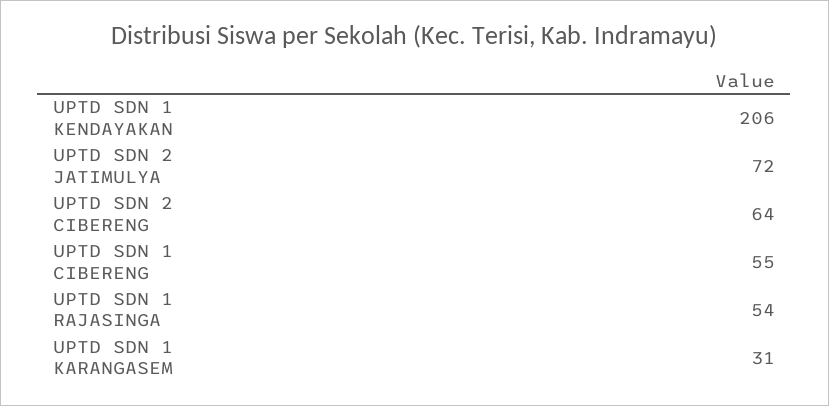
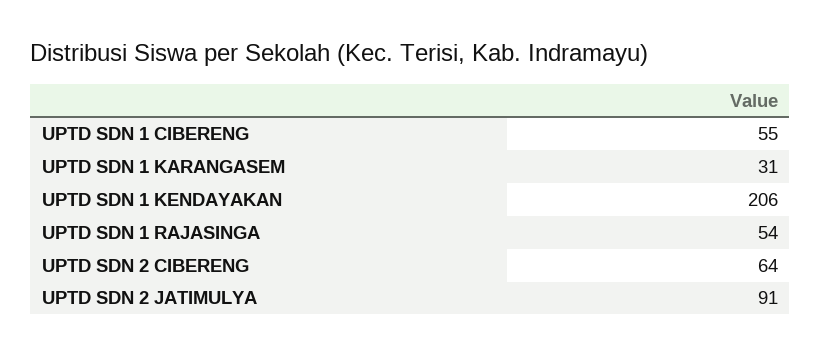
UPTD SDN 2 JATIMULYA: 72 -> 91

